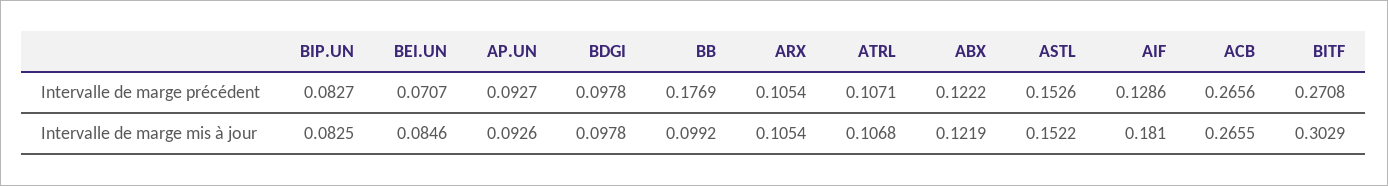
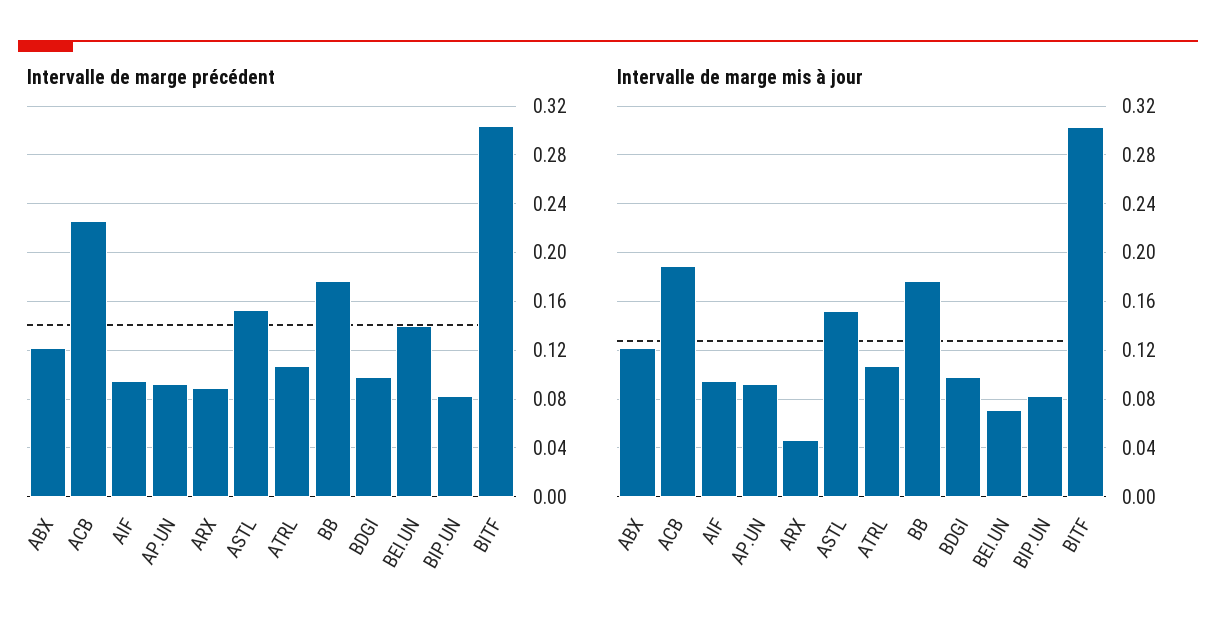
Intervalle de marge précédent, BEI.UN: 0.0707 -> 0.14
Intervalle de marge précédent, ARX: 0.1054 -> 0.09
Intervalle de marge précédent, AIF: 0.1286 -> 0.095
Intervalle de marge précédent, ACB: 0.2656 -> 0.225
Intervalle de marge précédent, BITF: 0.2708 -> 0.305
Intervalle de marge mis à jour, BEI.UN: 0.0846 -> 0.07
Intervalle de marge mis à jour, BB: 0.0992 -> 0.175
Intervalle de marge mis à jour, ARX: 0.1054 -> 0.045
Intervalle de marge mis à jour, AIF: 0.181 -> 0.095
Intervalle de marge mis à jour, ACB: 0.2655 -> 0.19

